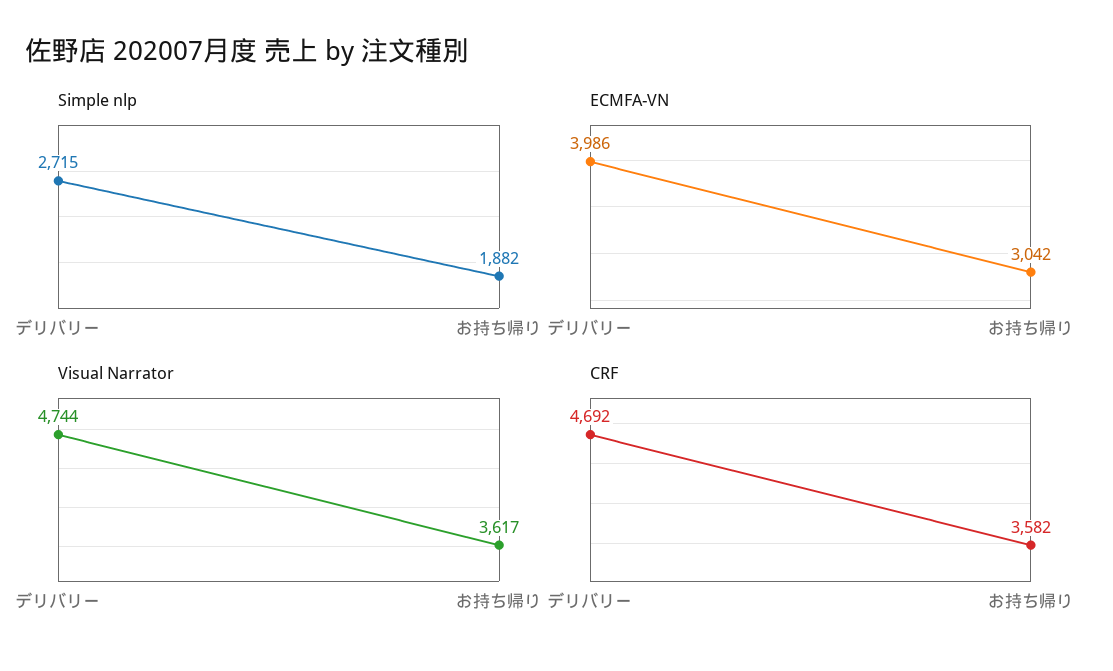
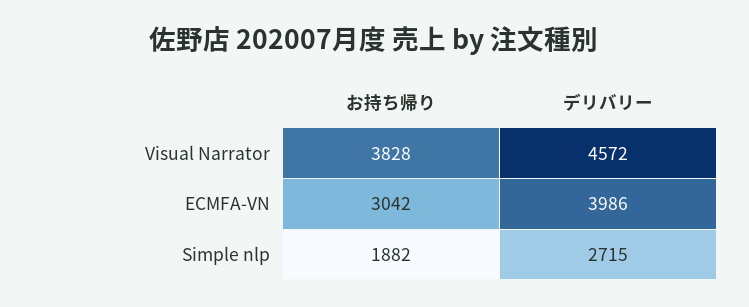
Visual Narrator, デリバリー: 4744 -> 4572
Visual Narrator, お持ち帰り: 3617 -> 3828
CRF, デリバリー: 4692 -> none
CRF, お持ち帰り: 3582 -> none

